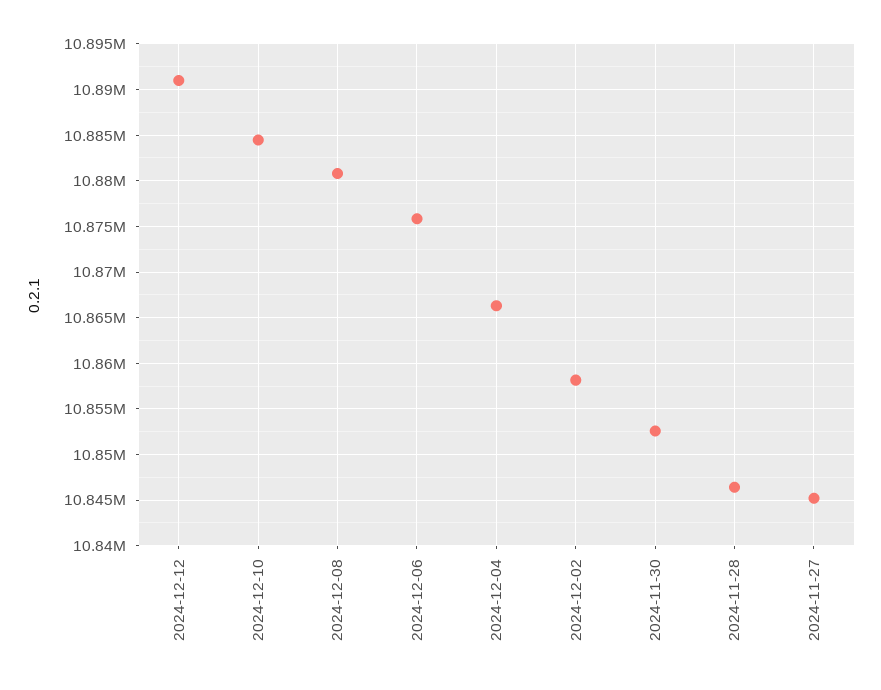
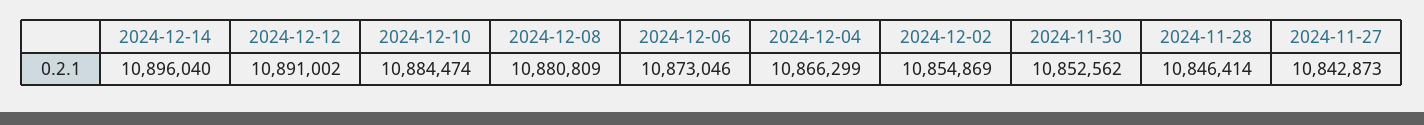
2024-12-06: 10876000 -> 10873046
2024-12-02: 10858000 -> 10854869
2024-11-27: 10845000 -> 10842873
2024-12-14: none -> 10896040

